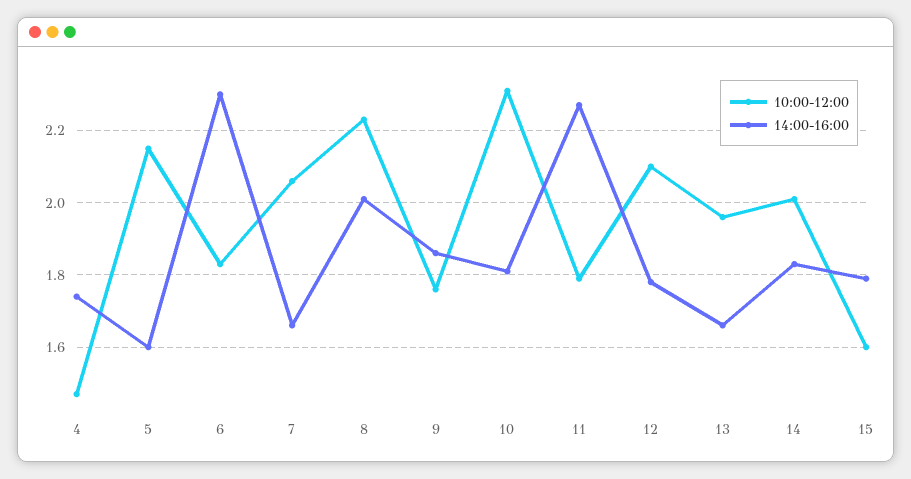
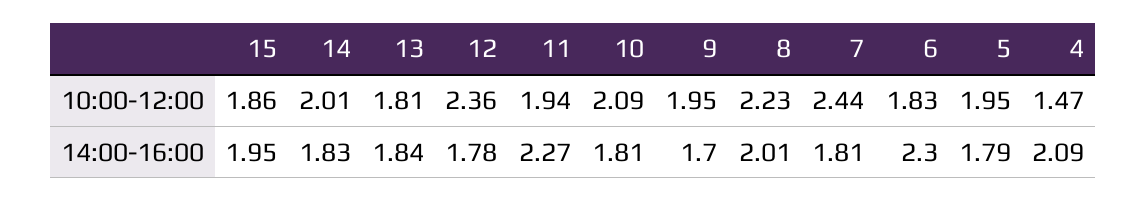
14:00-16:00, 4: 1.75 -> 2.09
10:00-12:00, 5: 2.15 -> 1.95
14:00-16:00, 5: 1.6 -> 1.79
10:00-12:00, 7: 2.05 -> 2.44
14:00-16:00, 7: 1.65 -> 1.81
10:00-12:00, 9: 1.75 -> 1.95
14:00-16:00, 9: 1.85 -> 1.7
10:00-12:00, 10: 2.3 -> 2.09
10:00-12:00, 11: 1.8 -> 1.94
10:00-12:00, 12: 2.1 -> 2.36
10:00-12:00, 13: 1.95 -> 1.81
14:00-16:00, 13: 1.65 -> 1.84
10:00-12:00, 15: 1.6 -> 1.86
14:00-16:00, 15: 1.8 -> 1.95

